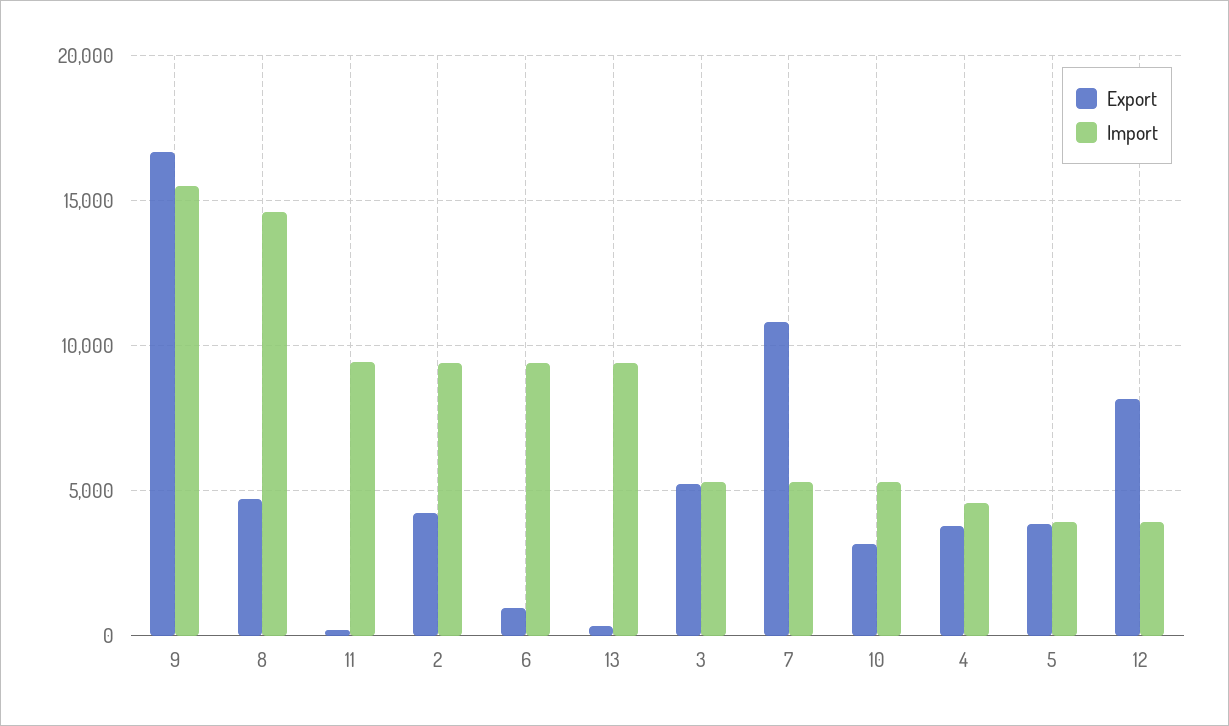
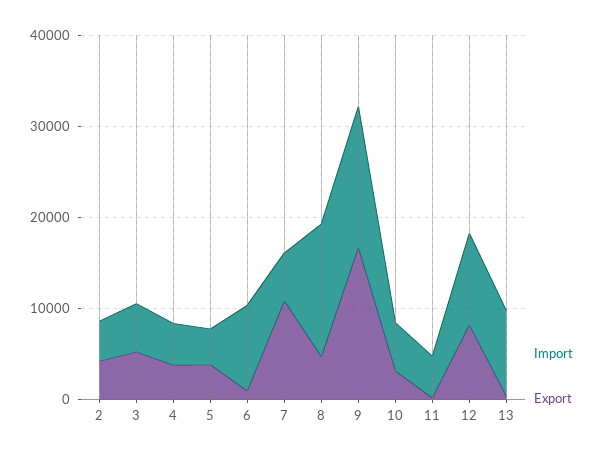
Import, 11: 9500 -> 4000
Import, 2: 9500 -> 4000
Import, 12: 4000 -> 10000

